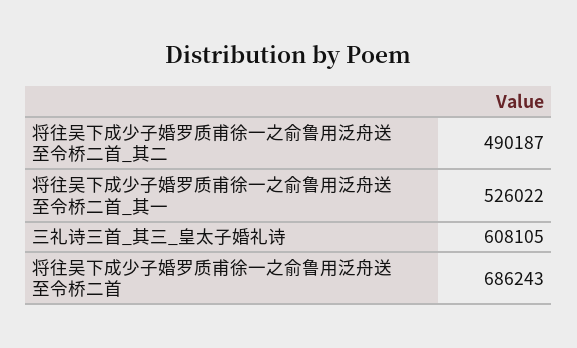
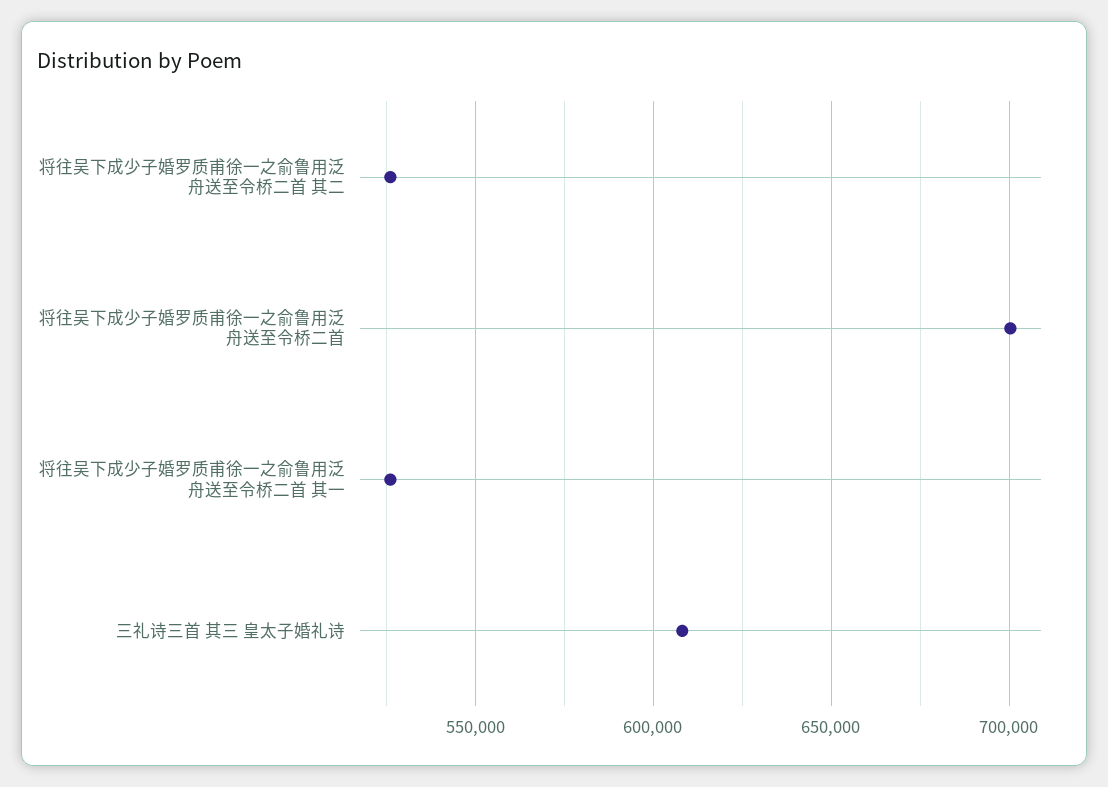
将往吴下成少子婚罗质甫徐一之俞鲁用泛舟送至令桥二首_其二: 490187 -> 525000
将往吴下成少子婚罗质甫徐一之俞鲁用泛舟送至令桥二首: 686243 -> 700000

